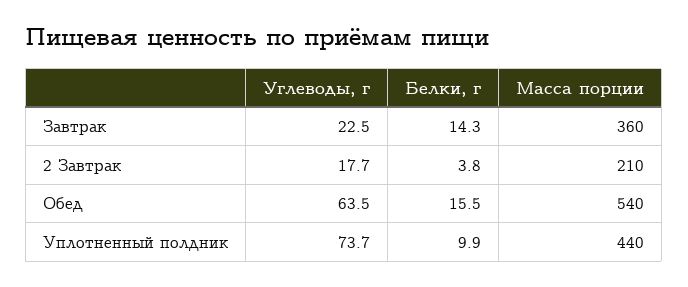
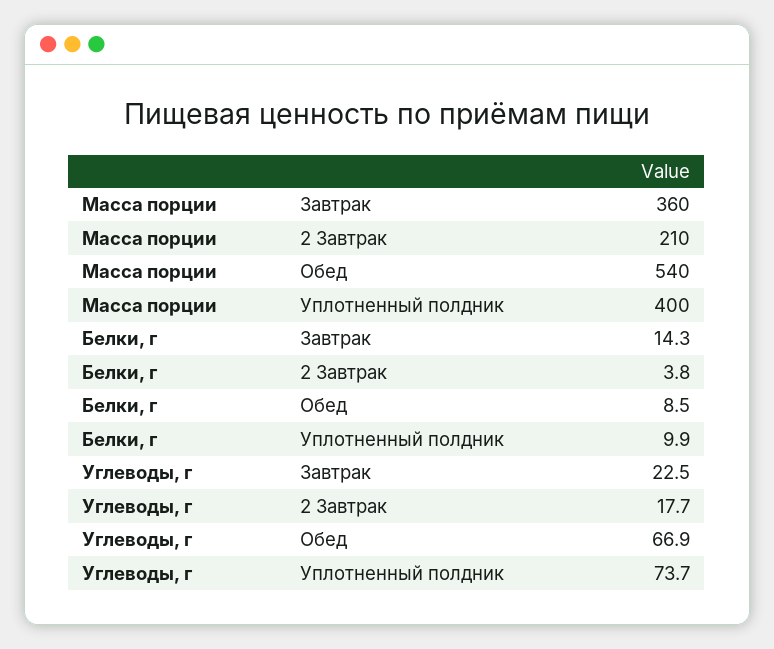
Углеводы, г, Обед: 63.5 -> 66.9
Белки, г, Обед: 15.5 -> 8.5
Масса порции, Уплотненный полдник: 440 -> 400

